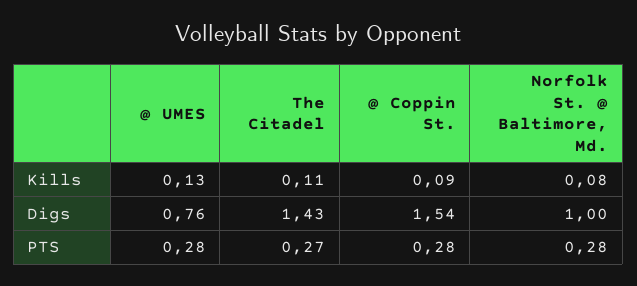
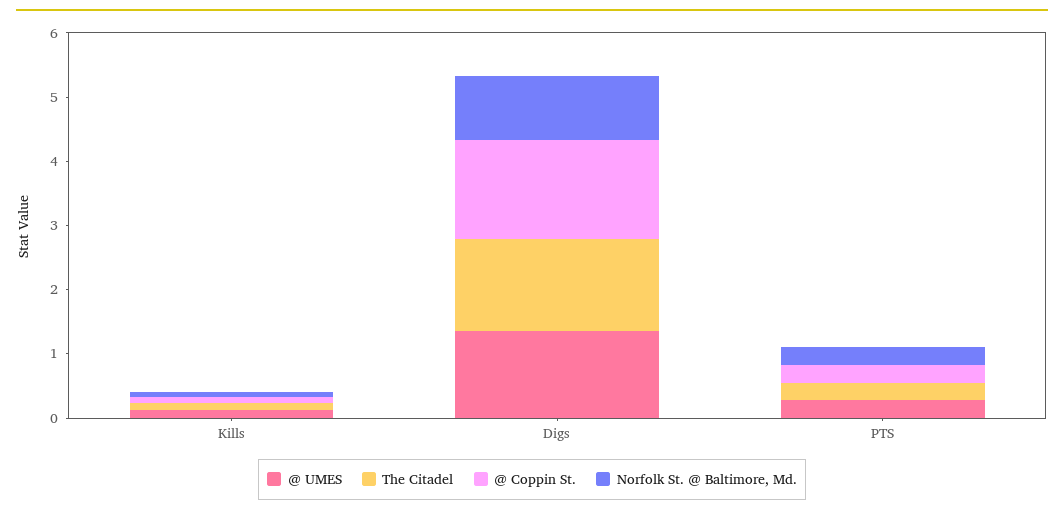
@ UMES, Digs: 0.76 -> 1.4

